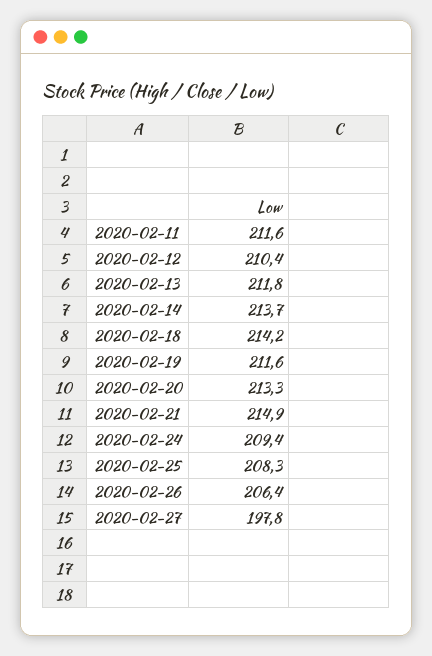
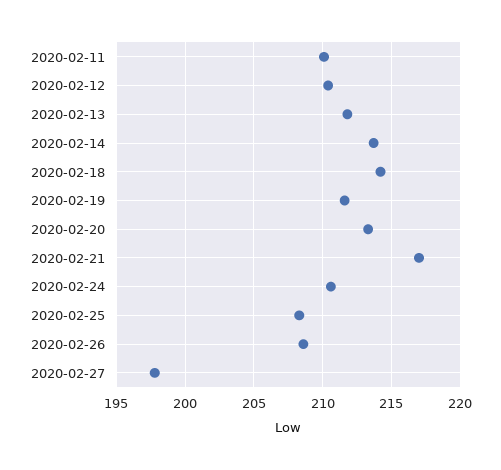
2020-02-11: 211.6 -> 210
2020-02-21: 214.9 -> 217
2020-02-24: 209.4 -> 210.5
2020-02-26: 206.4 -> 208.5

